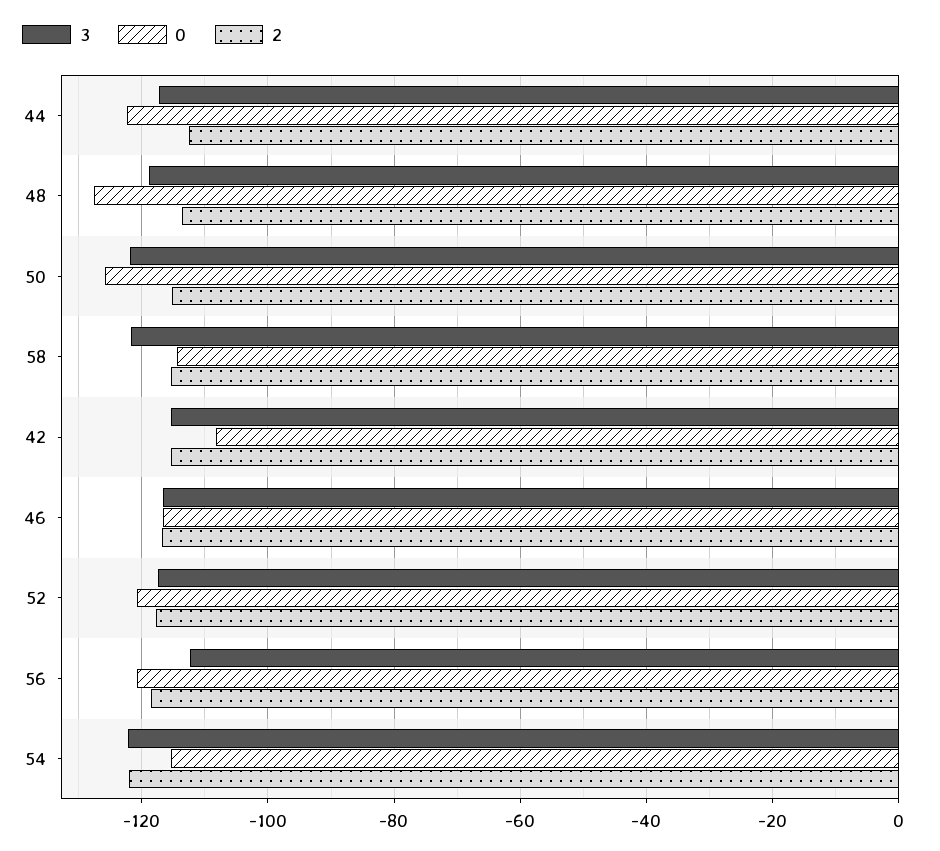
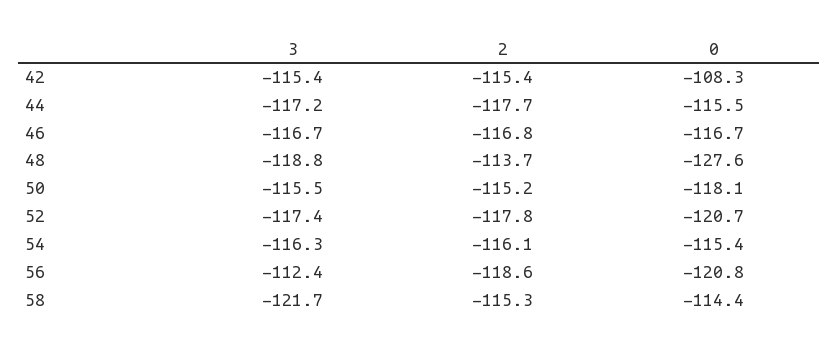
0, 44: -122 -> -115.5
2, 44: -112 -> -117.7
3, 50: -122 -> -115.5
0, 50: -126 -> -118.1
3, 54: -122 -> -116.3
2, 54: -122 -> -116.1

